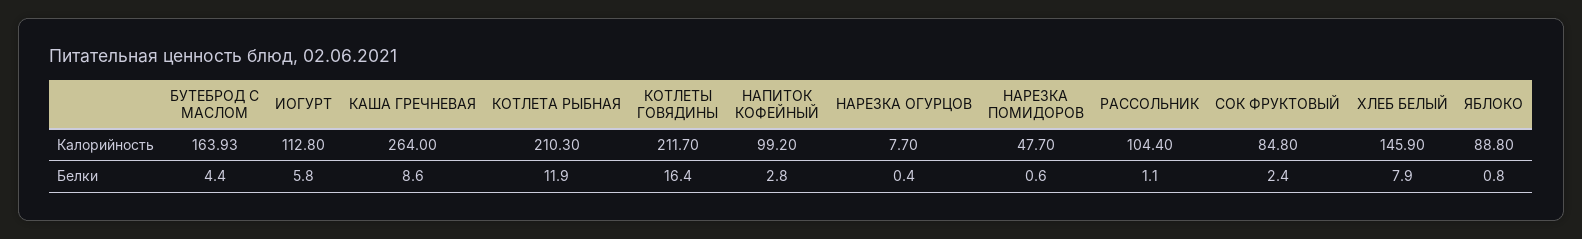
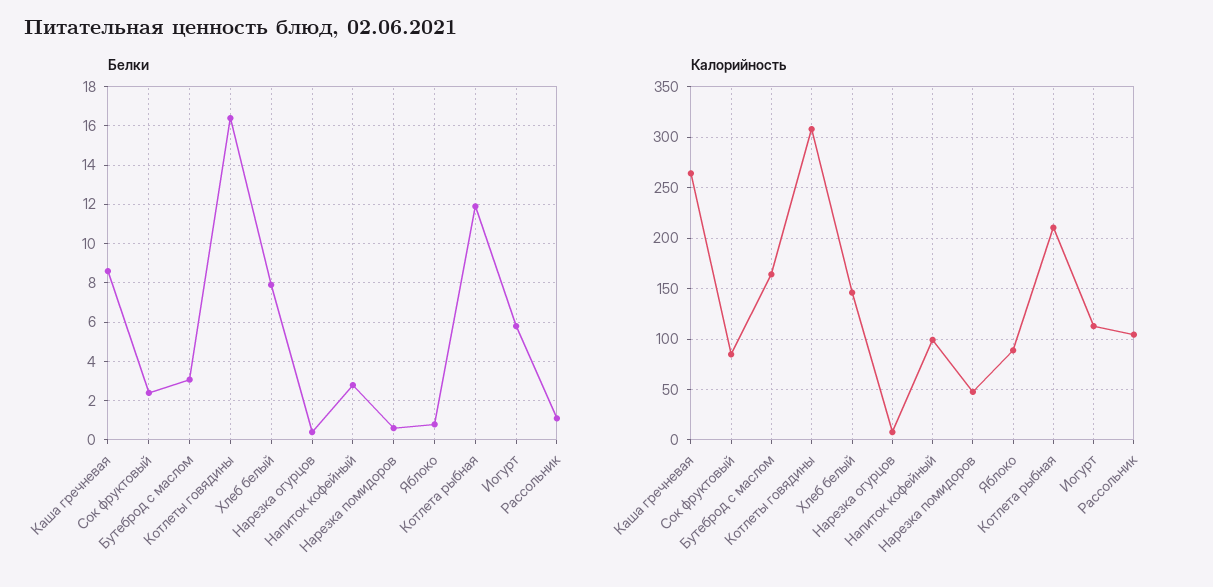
Калорийность, КОТЛЕТЫ ГОВЯДИНЫ: 211.7 -> 310
Белки, БУТЕБРОД С МАСЛОМ: 4.4 -> 3

